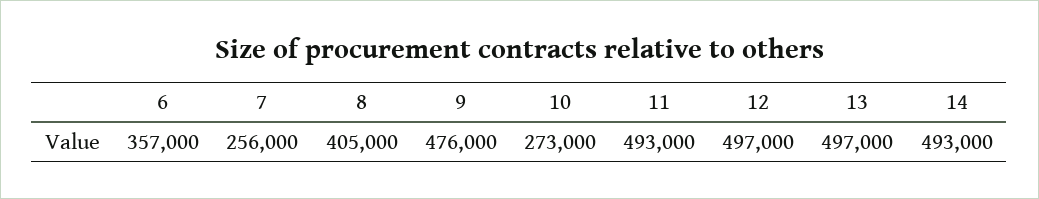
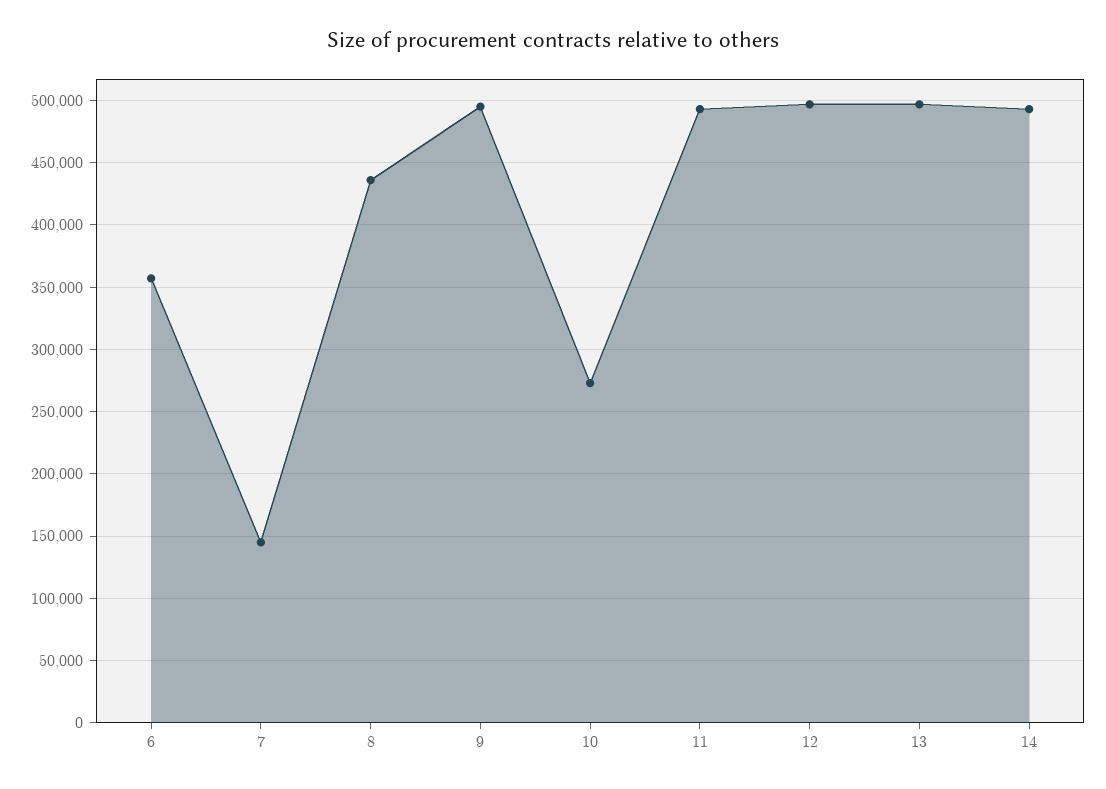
7: 256000 -> 145000
8: 405000 -> 435000
9: 476000 -> 495000

